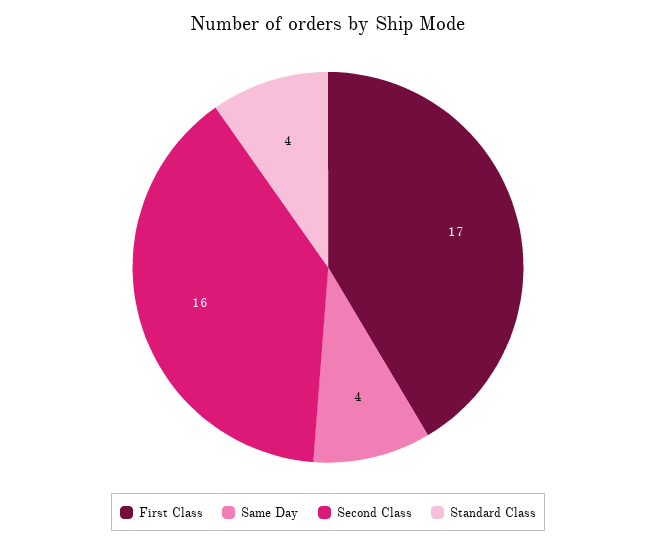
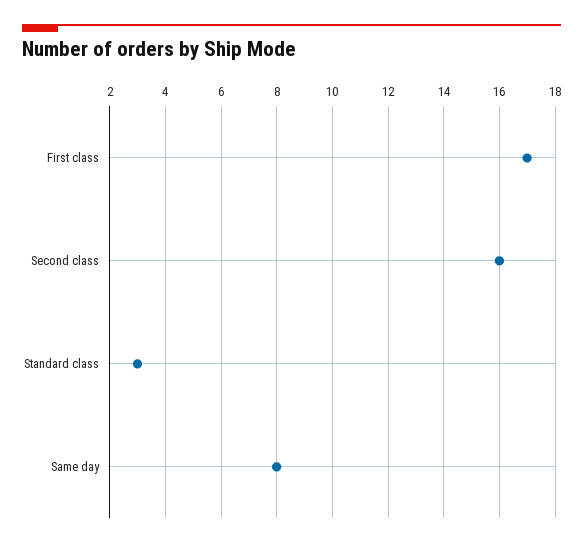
Same Day: 4 -> 8
Standard Class: 4 -> 3

